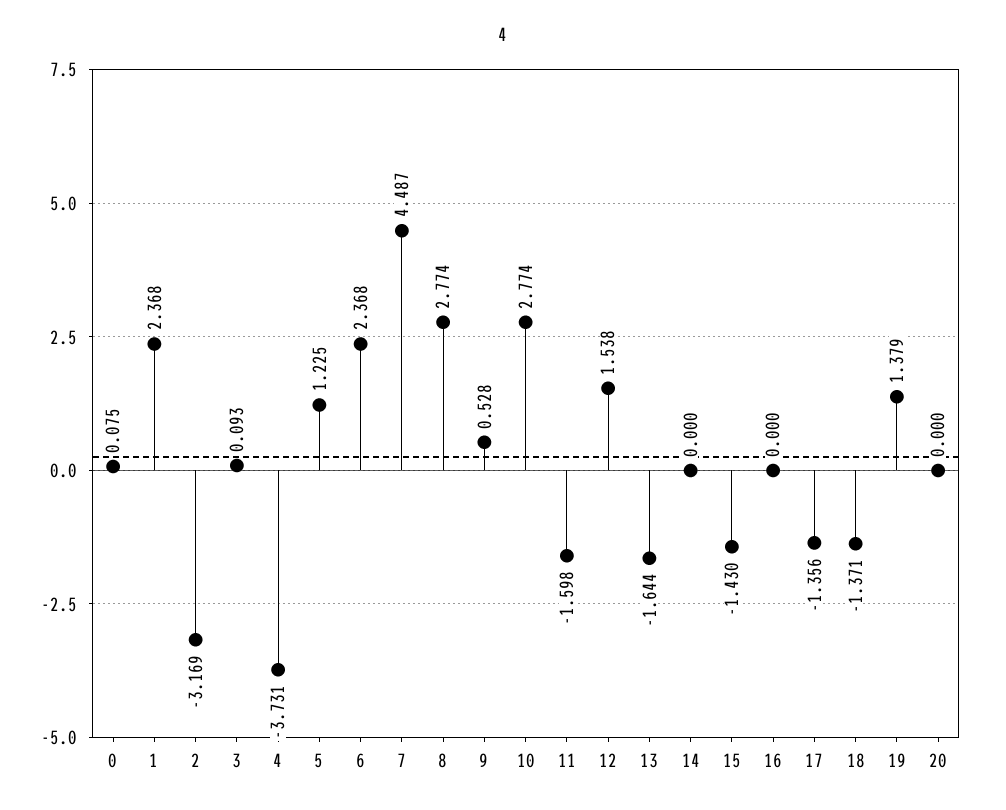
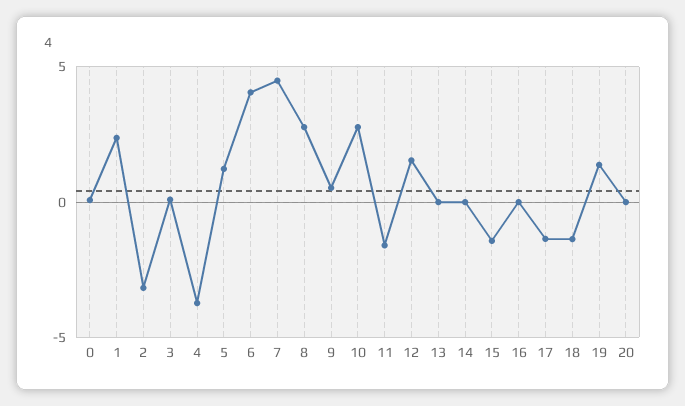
6: 2.368 -> 4
13: -1.644 -> 0

